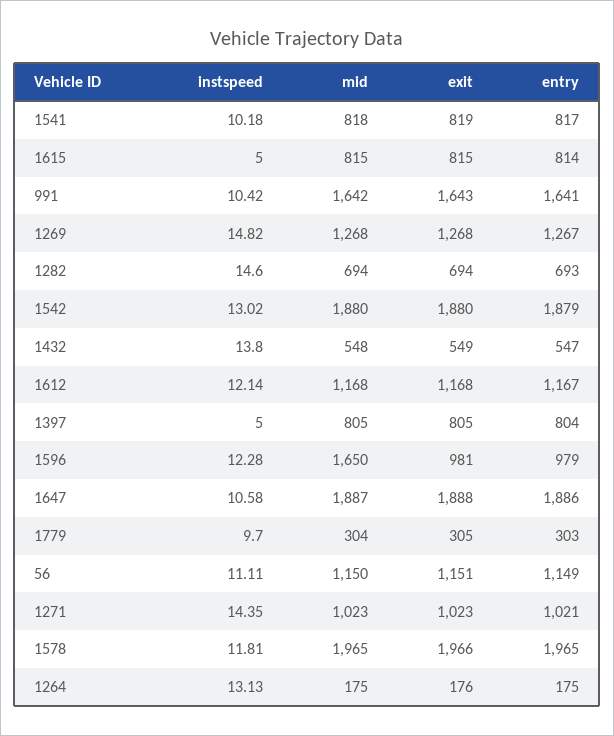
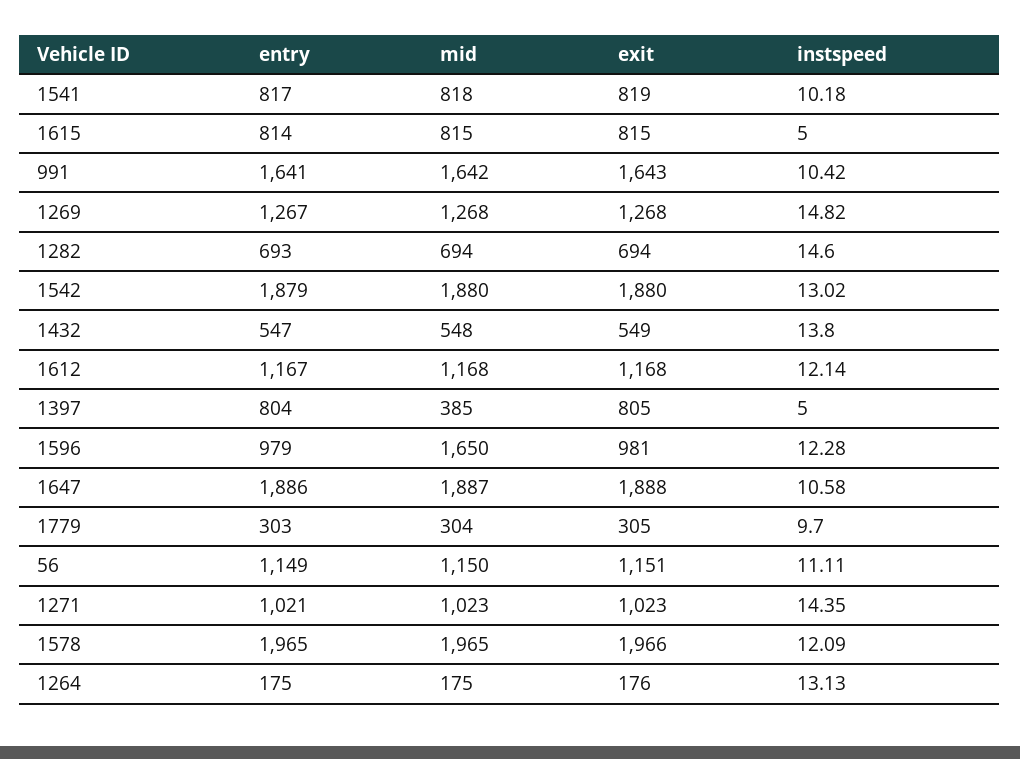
mid, 1397: 805 -> 385
instspeed, 1578: 11.81 -> 12.09

